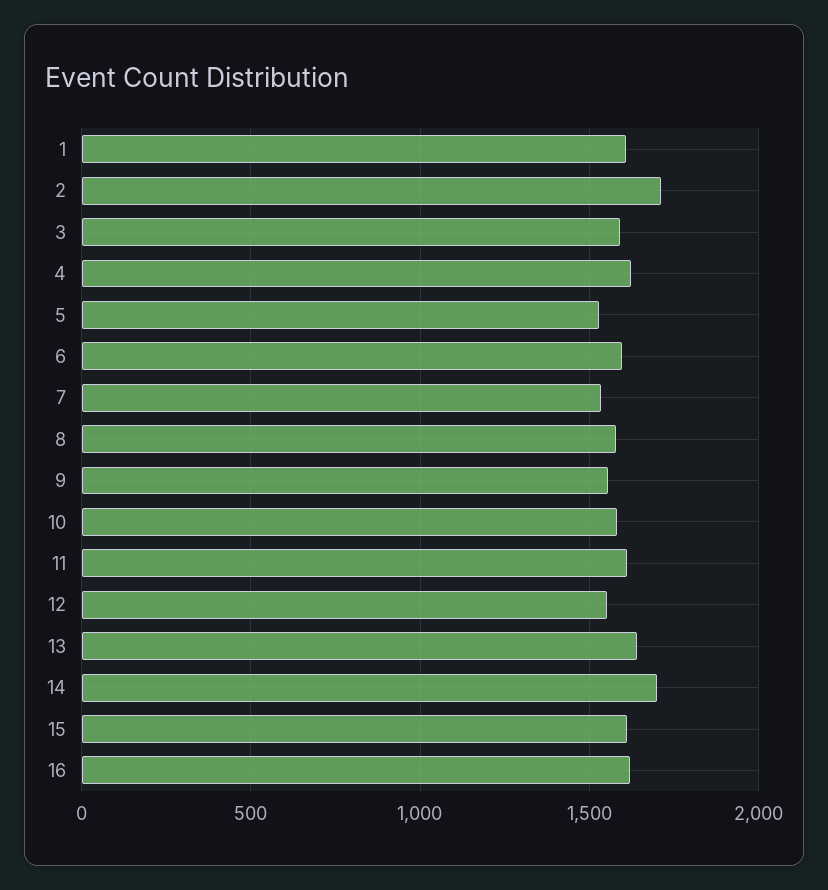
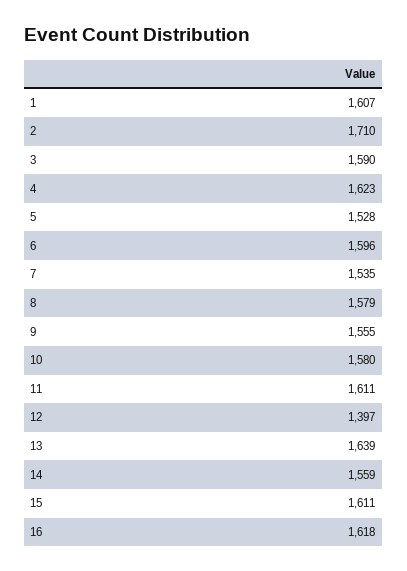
12: 1550 -> 1397
14: 1700 -> 1559

